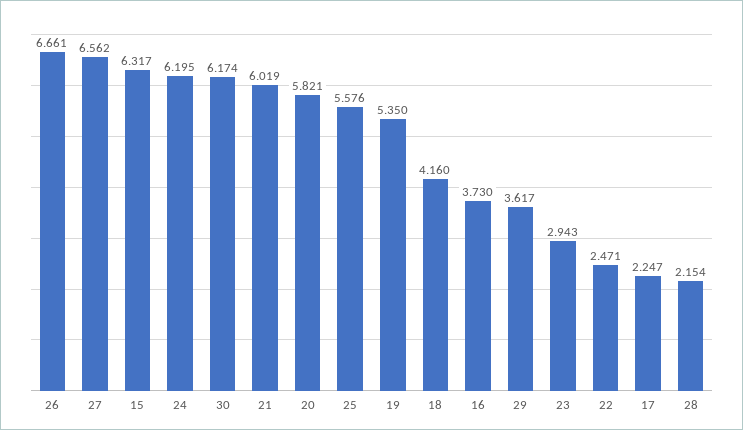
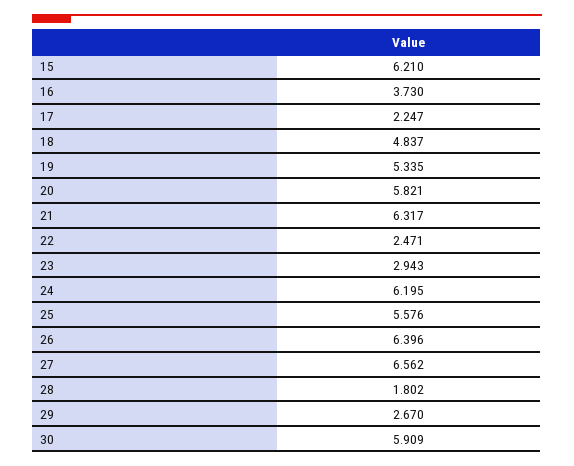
26: 6.661 -> 6.396
15: 6.317 -> 6.21
30: 6.174 -> 5.909
21: 6.019 -> 6.317
19: 5.35 -> 5.335
18: 4.16 -> 4.837
29: 3.617 -> 2.67
28: 2.154 -> 1.802

